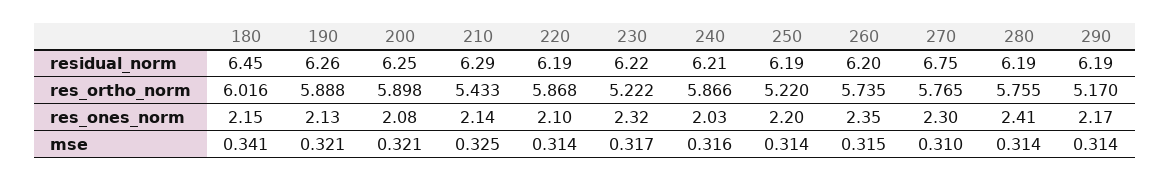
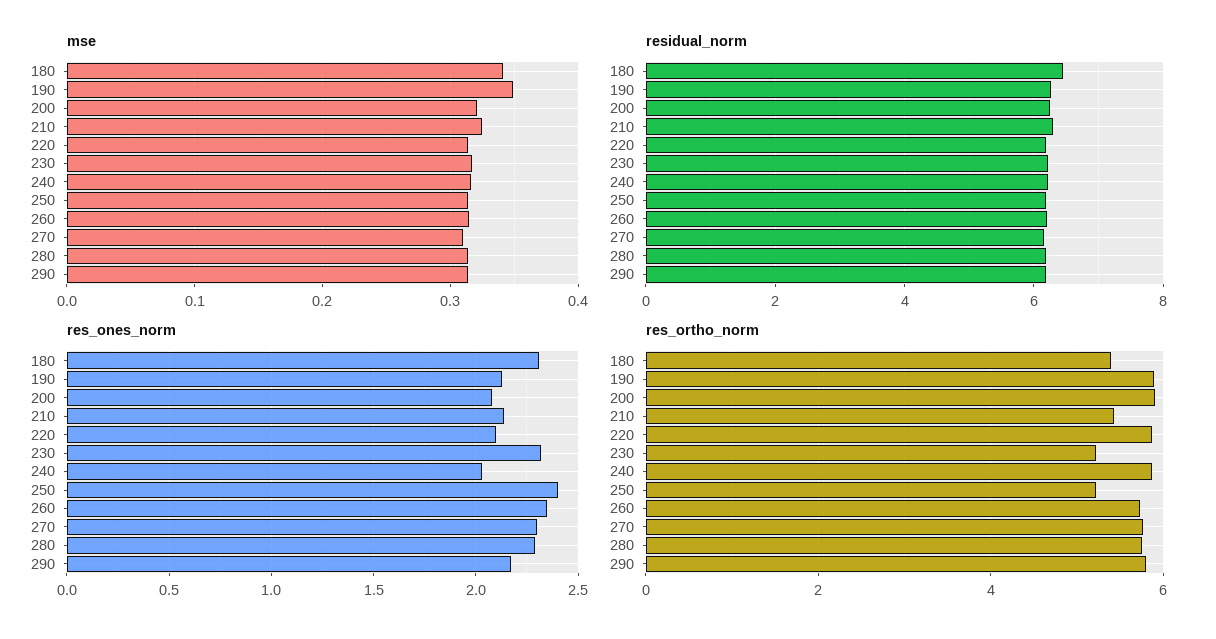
residual_norm, 270: 6.75 -> 6.2
res_ortho_norm, 180: 6.016 -> 5.4
res_ortho_norm, 290: 5.17 -> 5.8
res_ones_norm, 180: 2.15 -> 2.3
res_ones_norm, 250: 2.2 -> 2.4
res_ones_norm, 280: 2.41 -> 2.3
mse, 190: 0.321 -> 0.35

